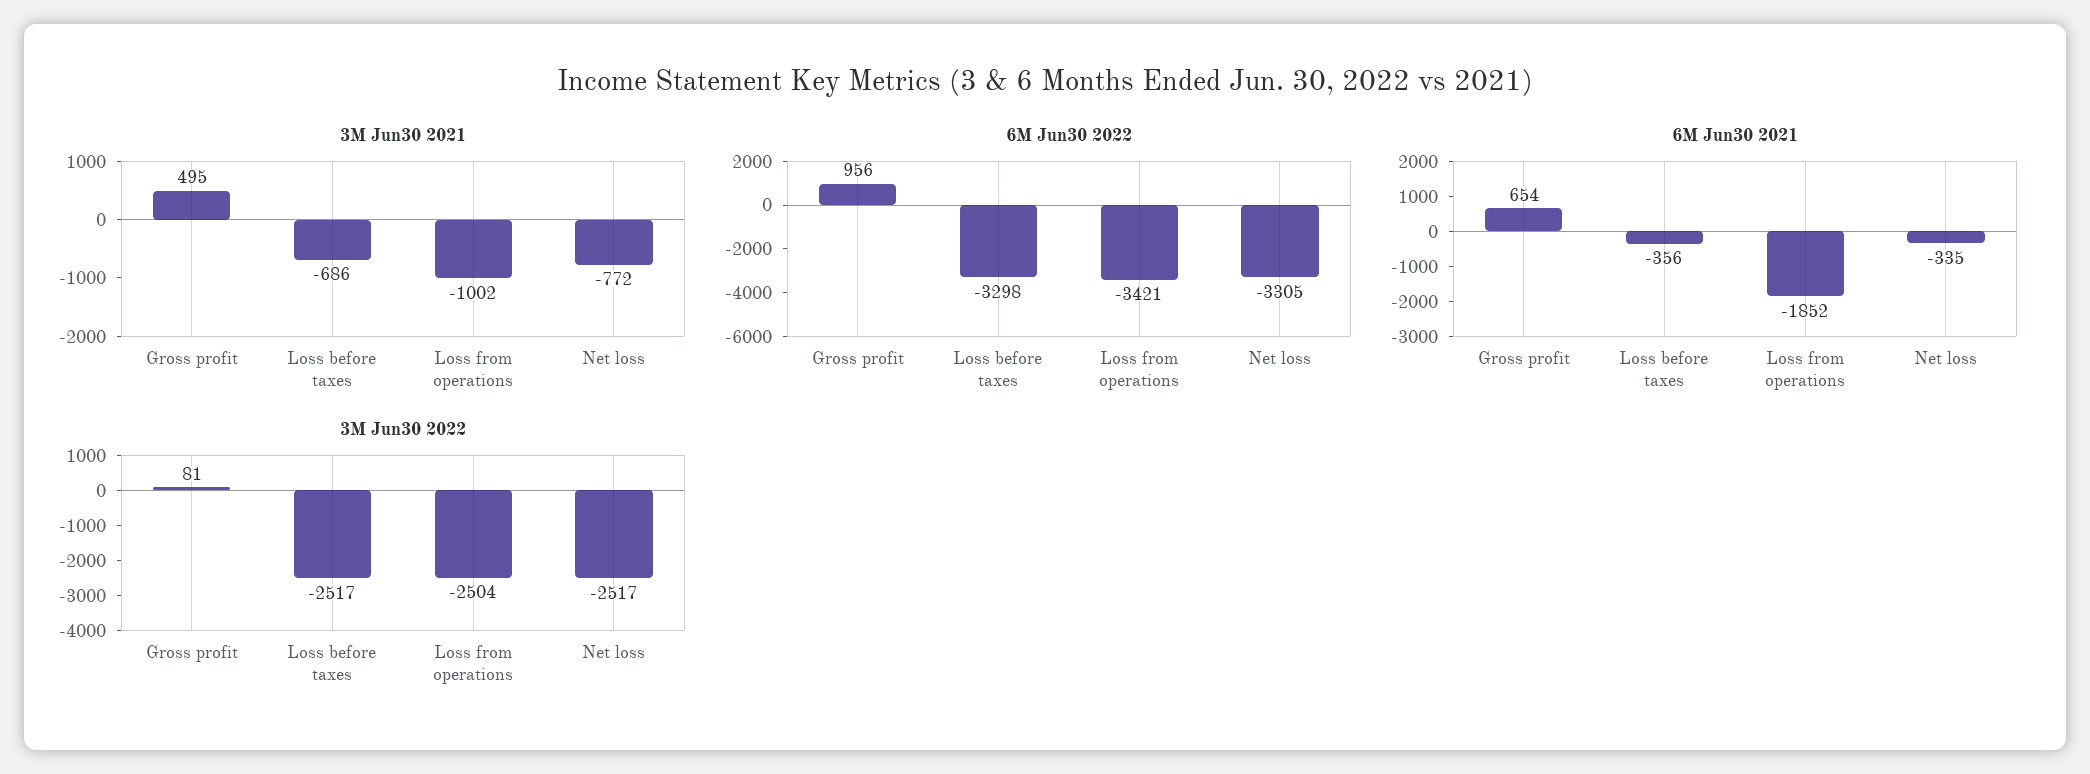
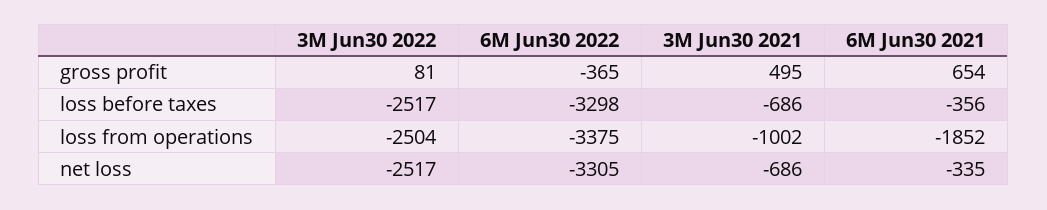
3M Jun30 2021, Net loss: -772 -> -686
6M Jun30 2022, Gross profit: 956 -> -365
6M Jun30 2022, Loss from operations: -3421 -> -3375

